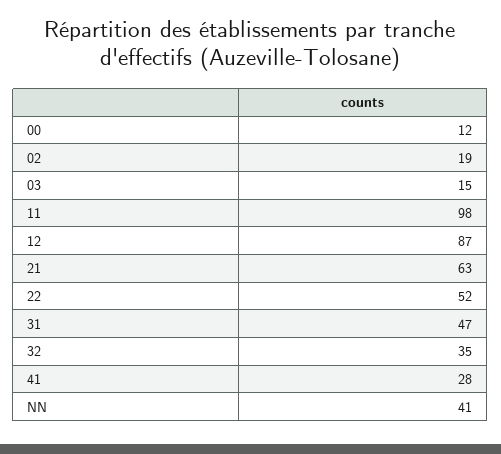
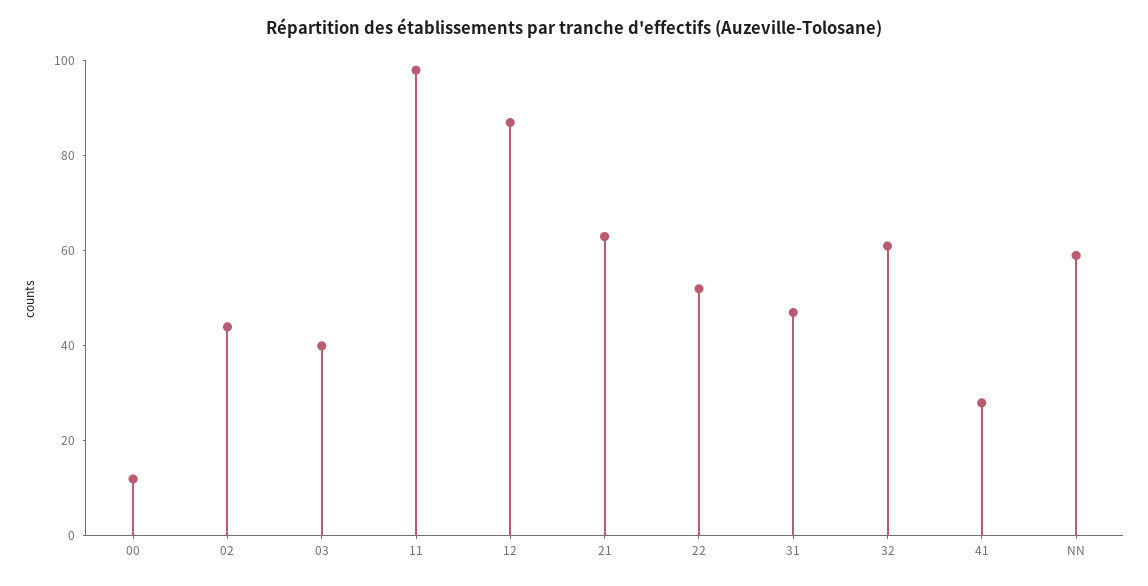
02: 19 -> 45
03: 15 -> 40
32: 35 -> 60
NN: 41 -> 60

